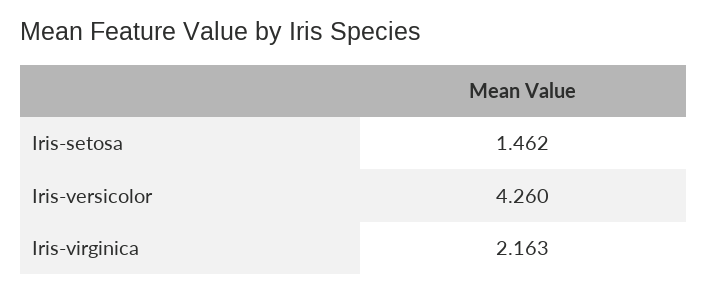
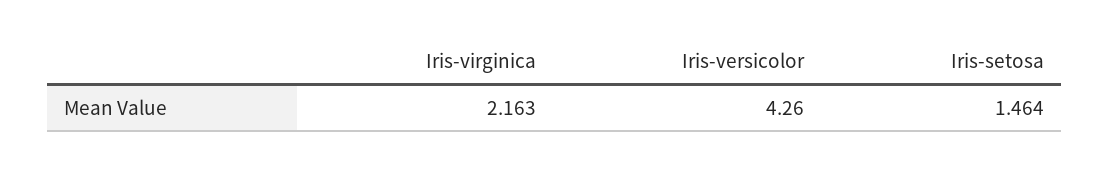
Iris-setosa: 1.462 -> 1.464

